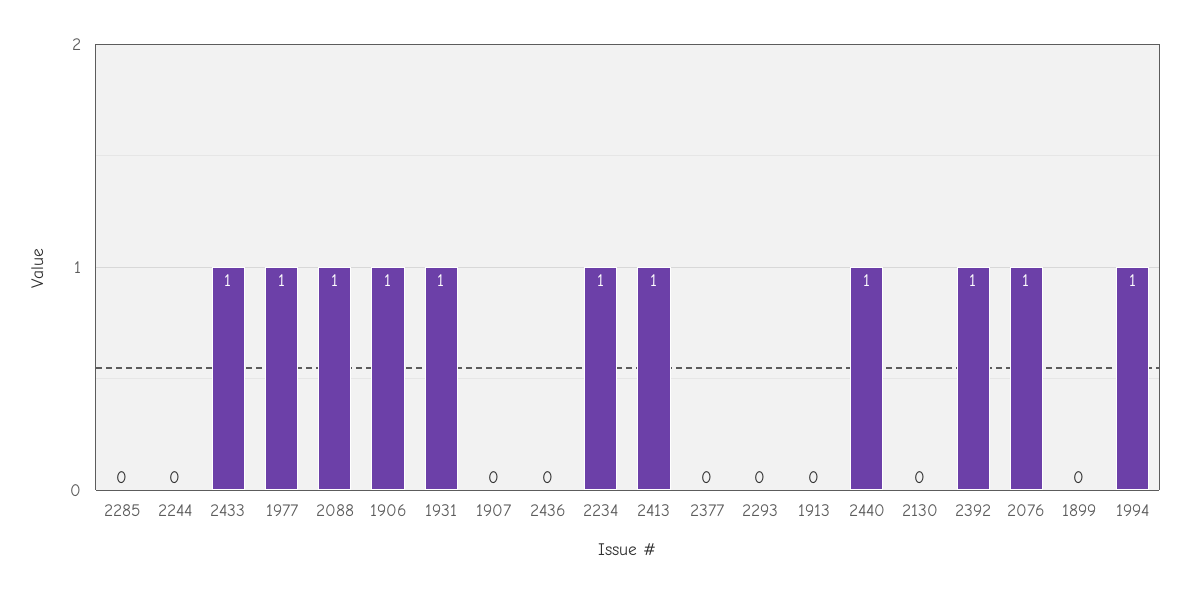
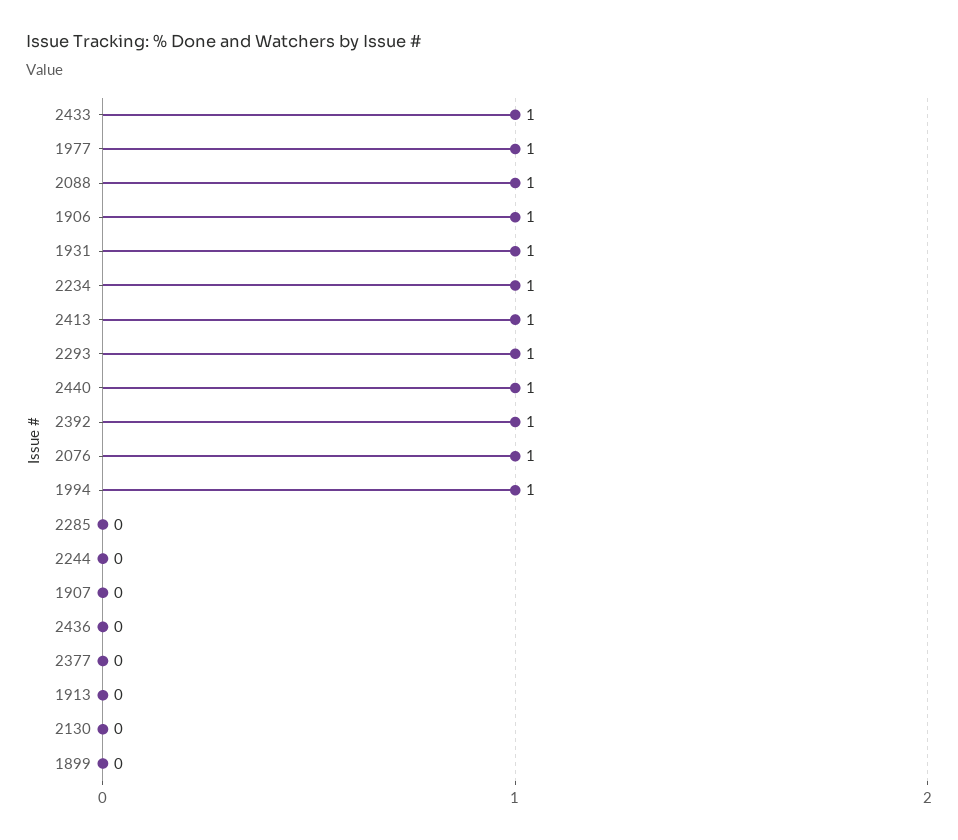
2293: 0 -> 1

